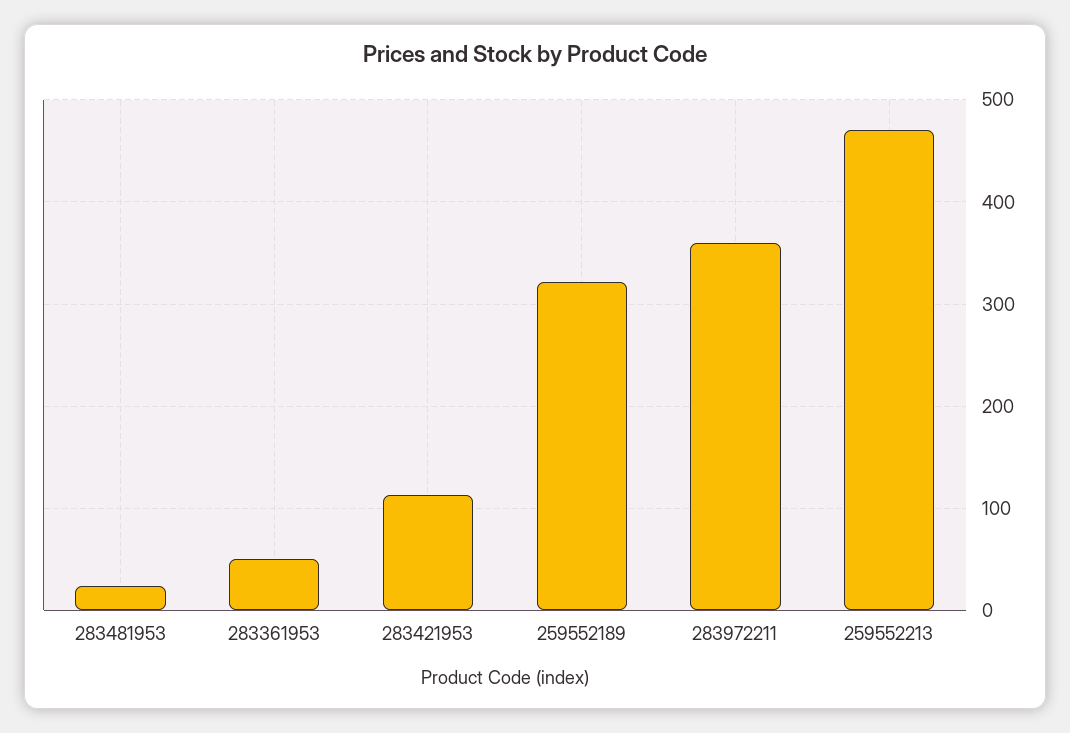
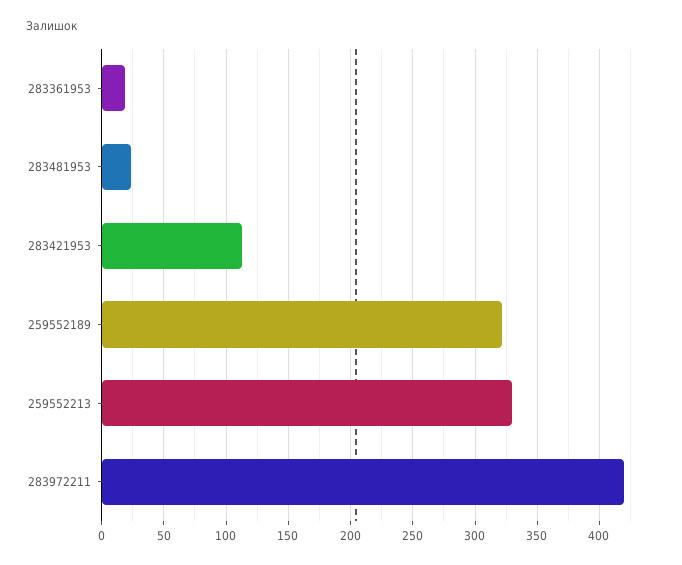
283361953: 50 -> 20
283972211: 360 -> 420
259552213: 470 -> 330

